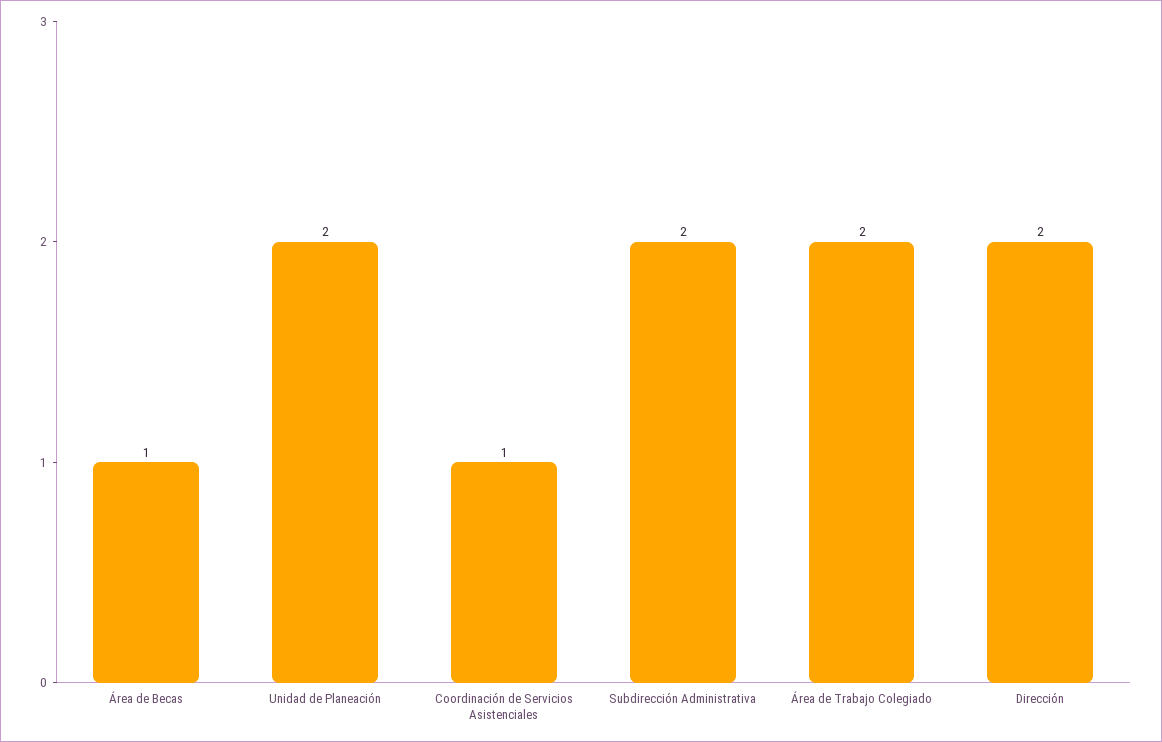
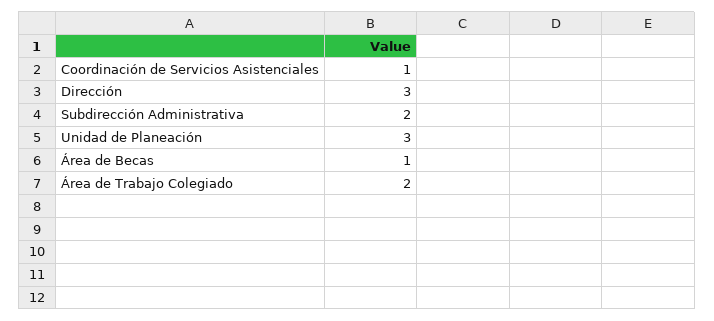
Unidad de Planeación: 2 -> 3
Dirección: 2 -> 3

